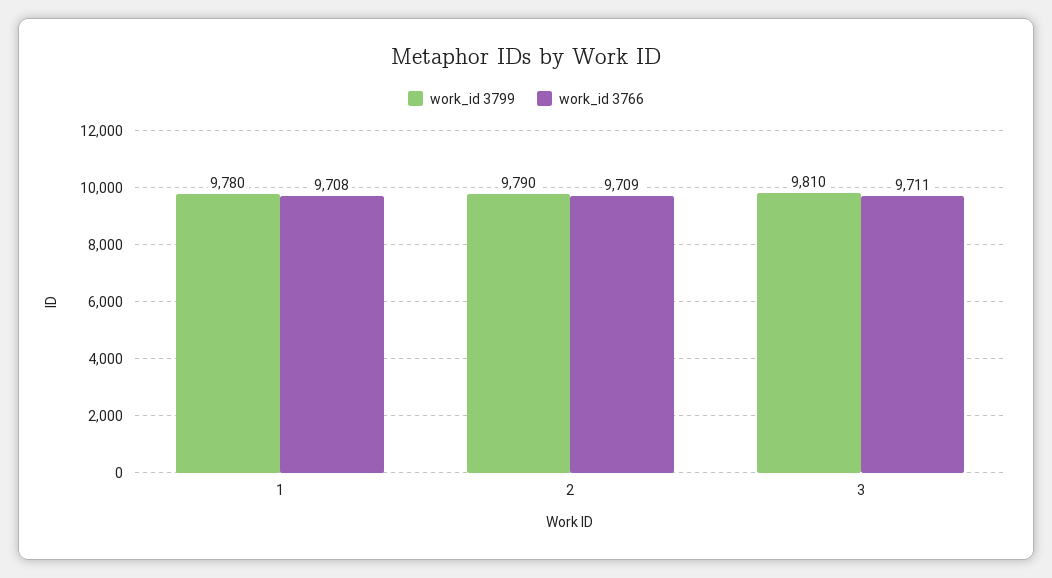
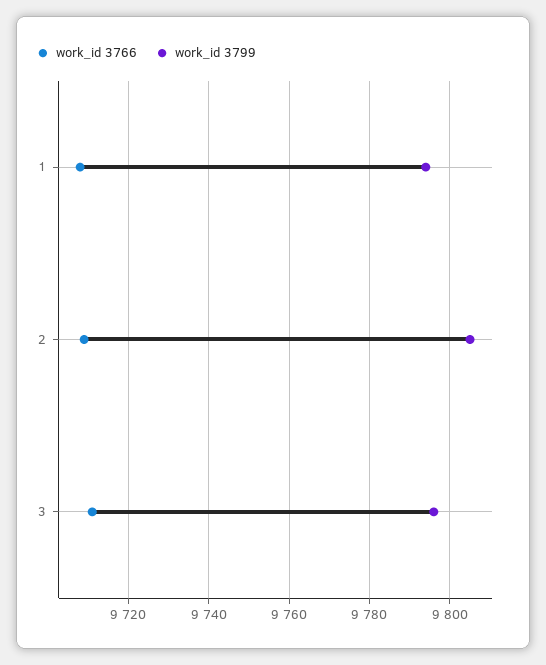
work_id 3799, 1: 9780 -> 9795
work_id 3799, 2: 9790 -> 9805
work_id 3799, 3: 9810 -> 9795

